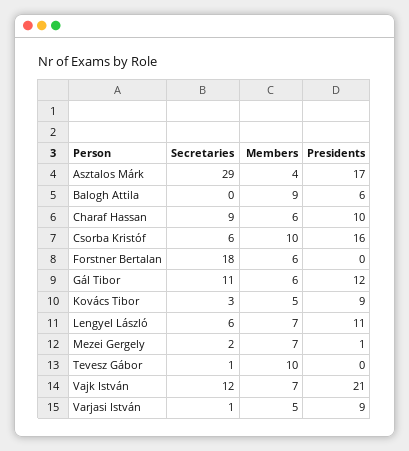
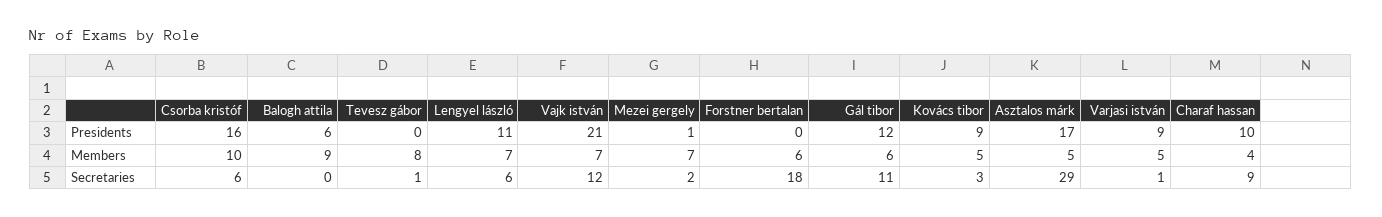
Members, Asztalos Márk: 4 -> 5
Members, Charaf Hassan: 6 -> 4
Members, Tevesz Gábor: 10 -> 8

